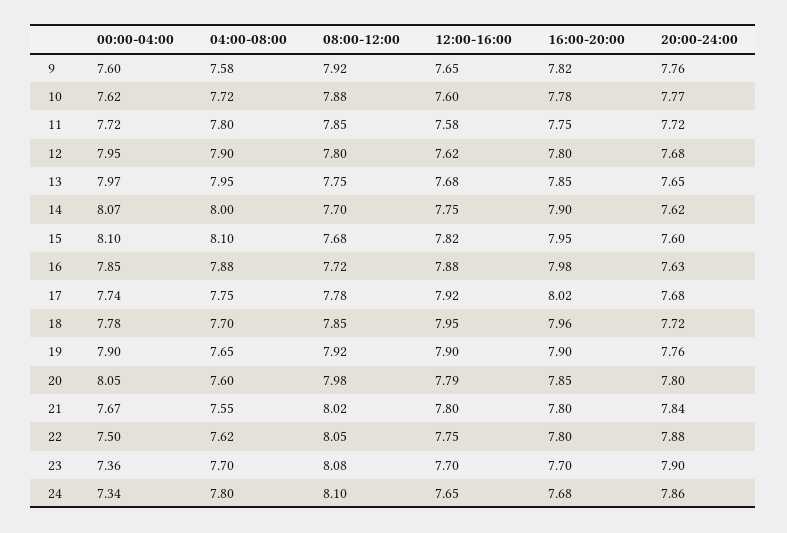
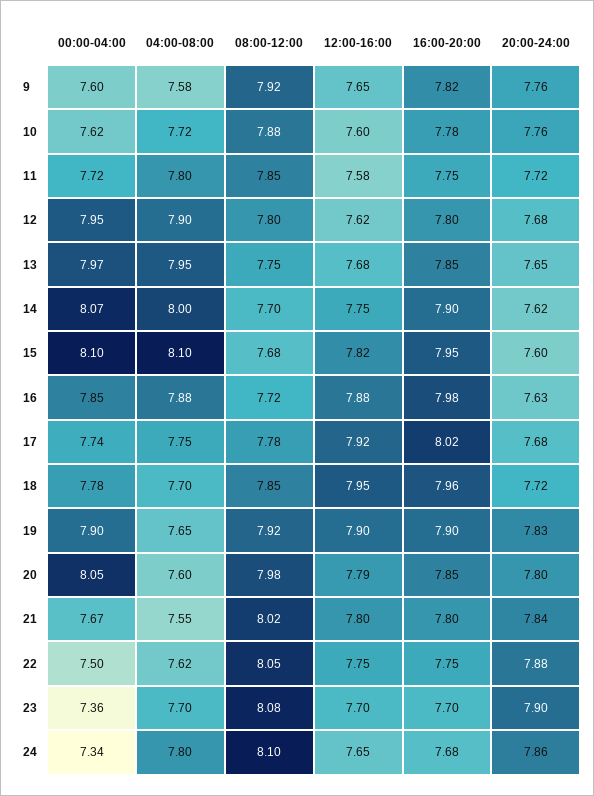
20:00-24:00, 10: 7.77 -> 7.76
20:00-24:00, 19: 7.76 -> 7.83
16:00-20:00, 22: 7.8 -> 7.75

